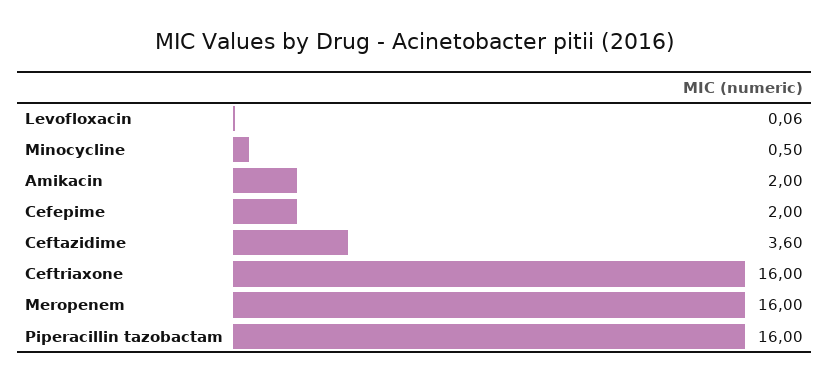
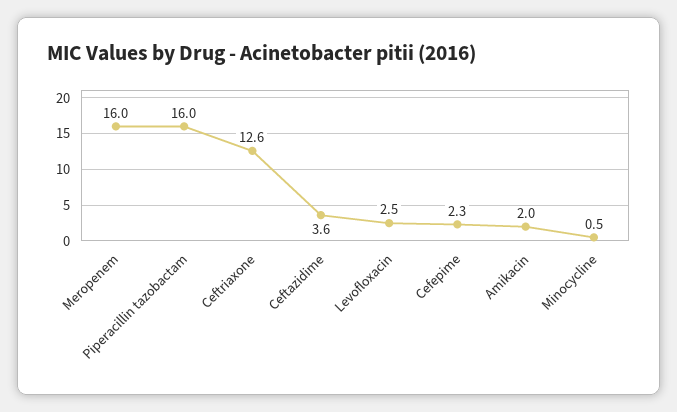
Levofloxacin: 0.06 -> 2.5
Cefepime: 2 -> 2.3
Ceftriaxone: 16 -> 12.6

